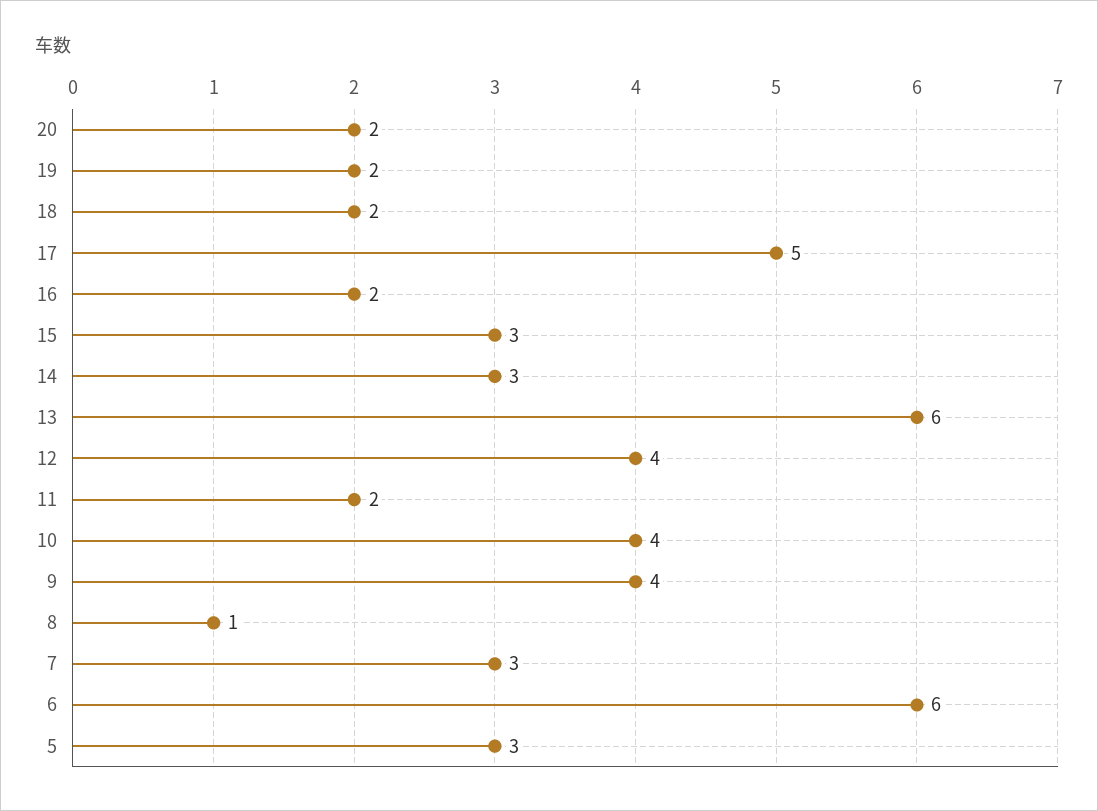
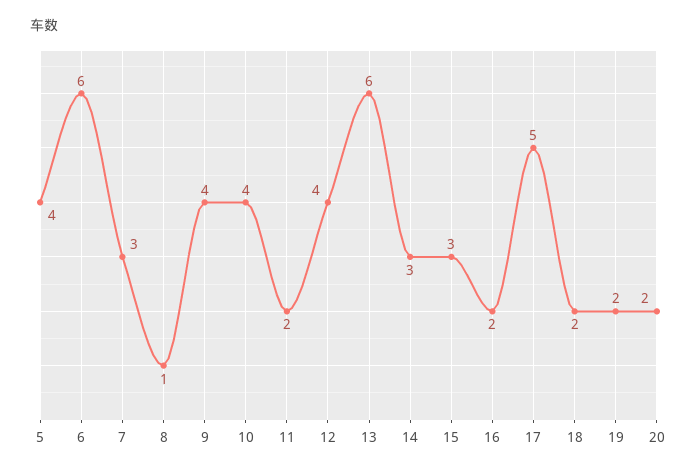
5: 3 -> 4

